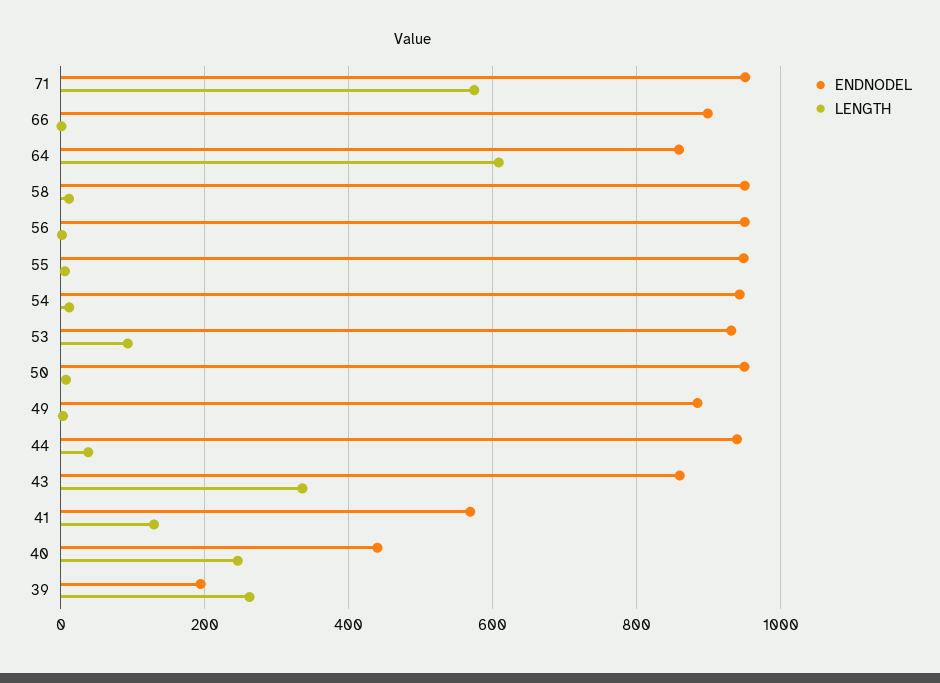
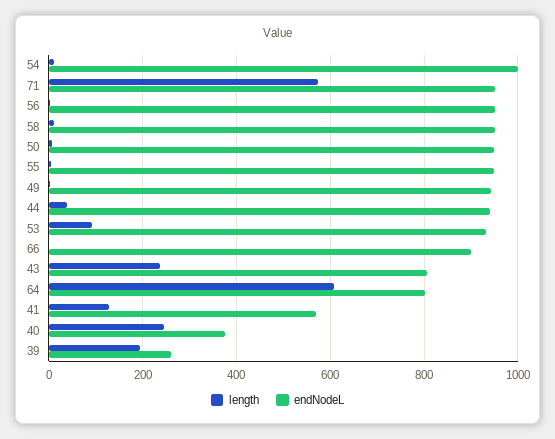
ENDNODEL, 64: 860 -> 800
ENDNODEL, 54: 940 -> 1000
ENDNODEL, 49: 880 -> 940
ENDNODEL, 43: 860 -> 800
LENGTH, 43: 340 -> 240
ENDNODEL, 40: 440 -> 380
ENDNODEL, 39: 200 -> 260
LENGTH, 39: 260 -> 200

